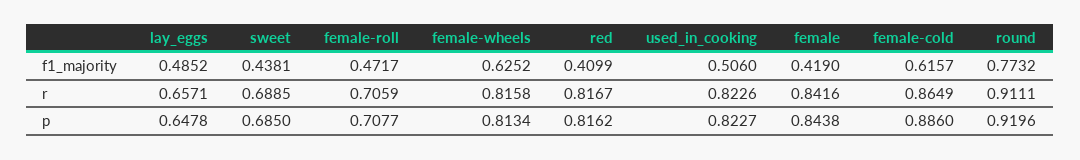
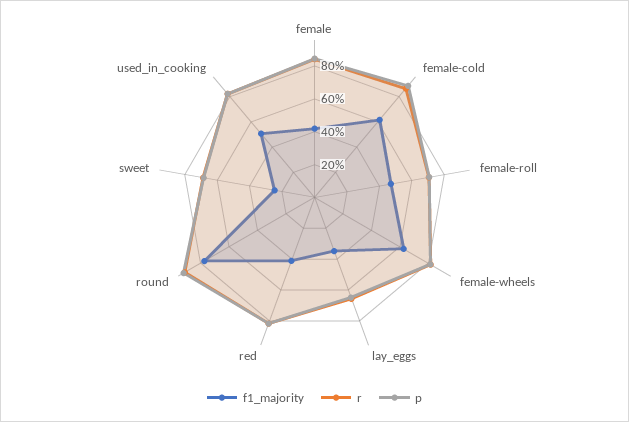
f1_majority, lay_eggs: 0.4852 -> 0.35
f1_majority, sweet: 0.4381 -> 0.25

